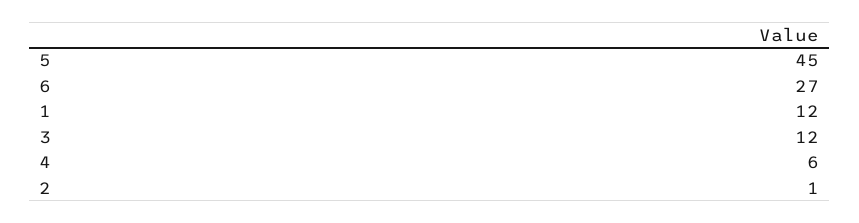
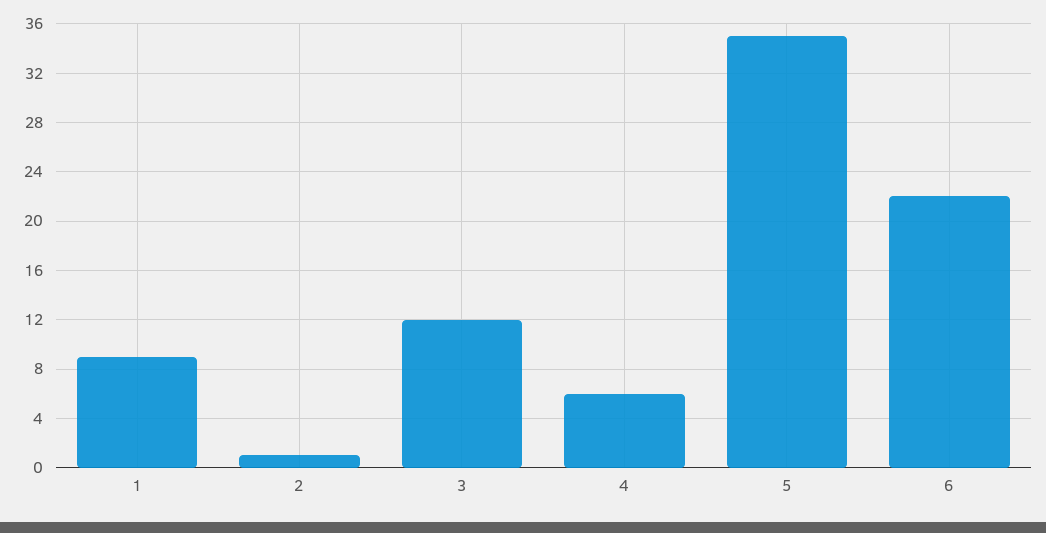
5: 45 -> 35
6: 27 -> 22
1: 12 -> 9

